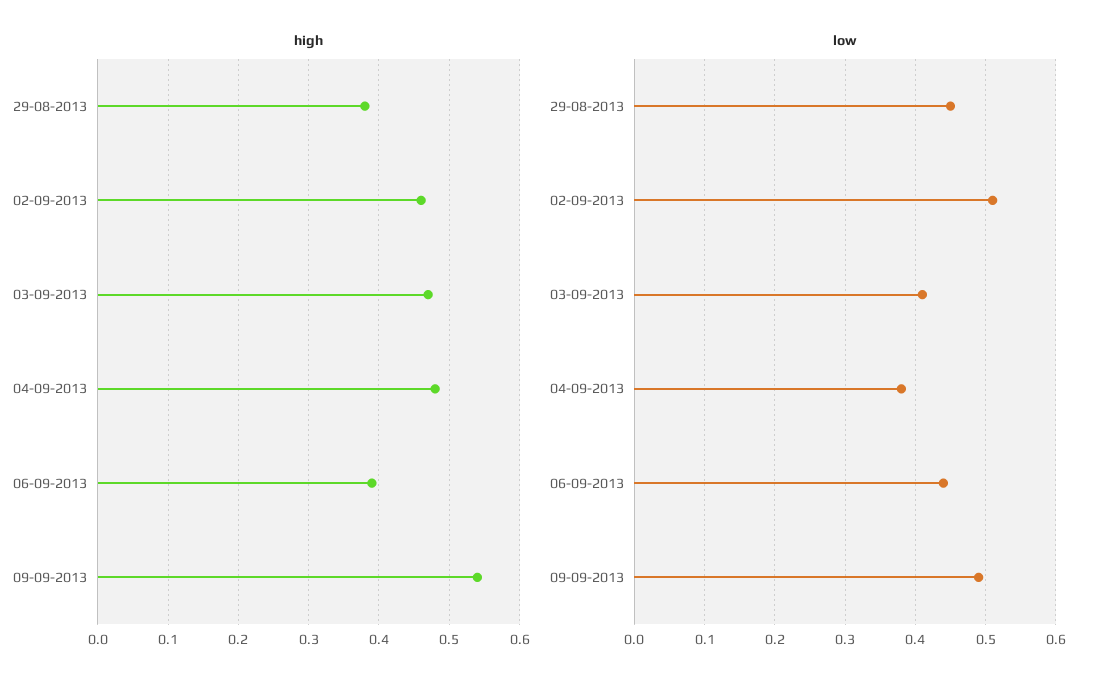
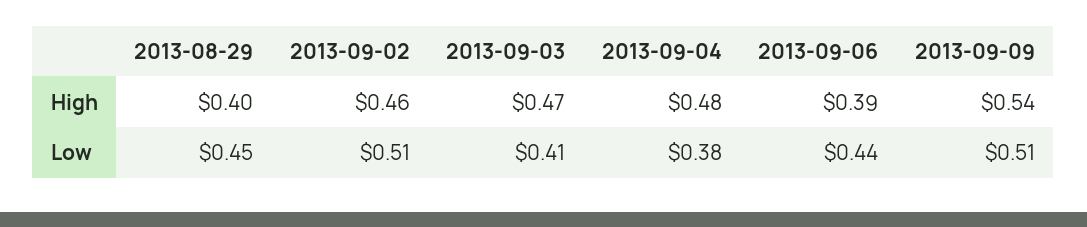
high, 29-08-2013: 0.38 -> 0.4
low, 09-09-2013: 0.49 -> 0.51

